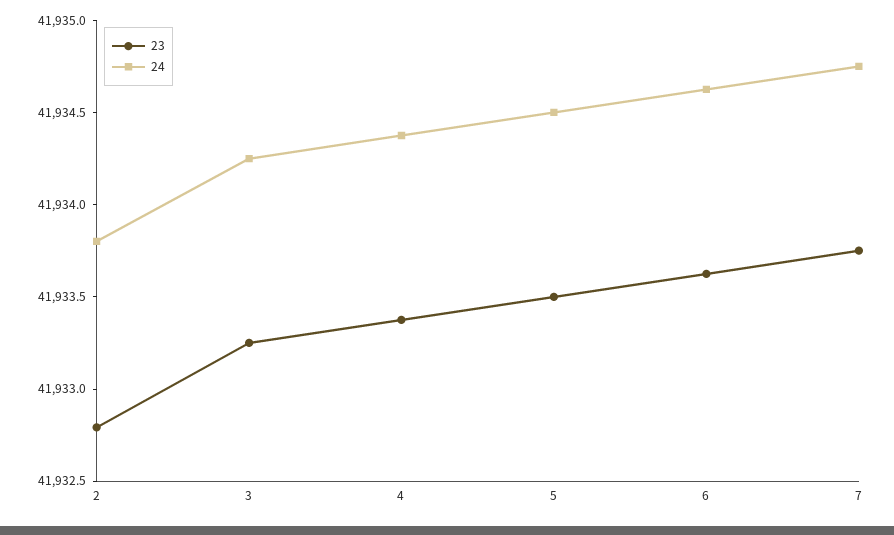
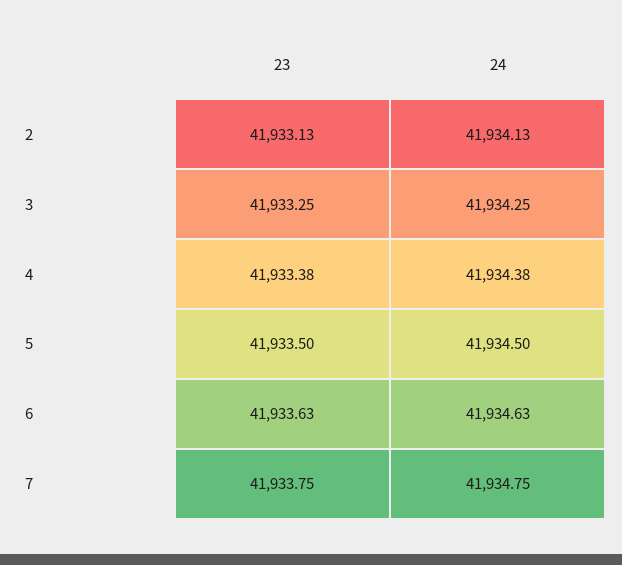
23, 2: 41932.8 -> 41933.13
24, 2: 41933.8 -> 41934.13

